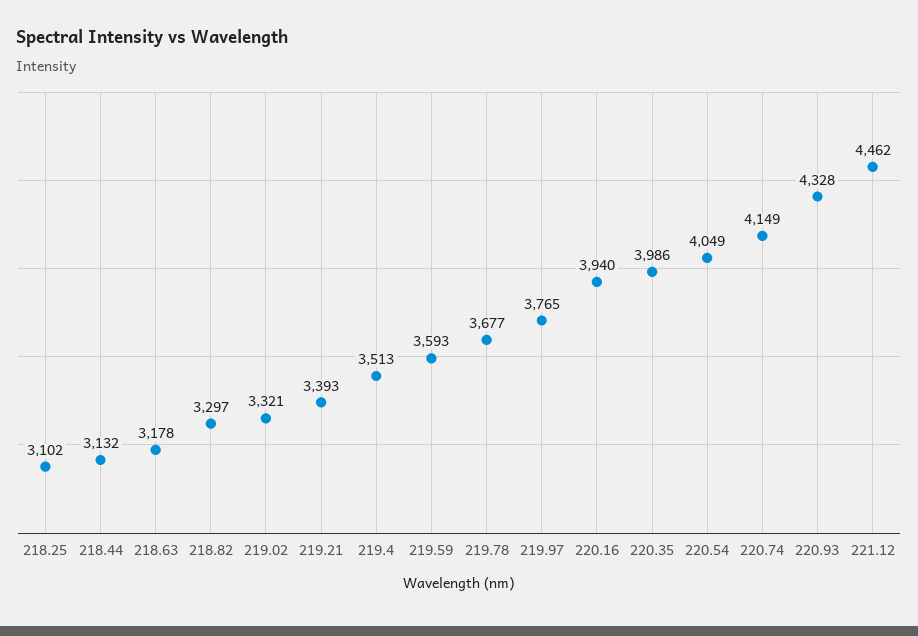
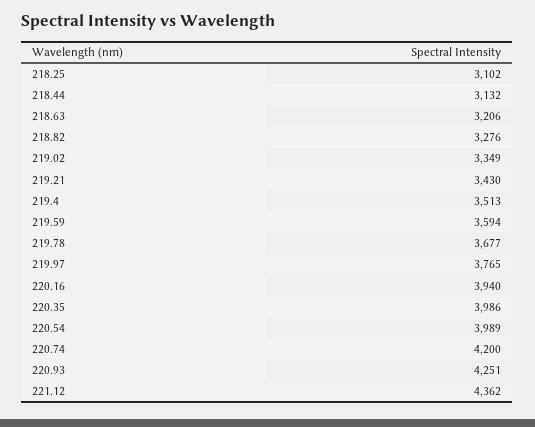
218.63: 3178 -> 3206
218.82: 3297 -> 3276
219.02: 3321 -> 3349
219.21: 3393 -> 3430
219.59: 3593 -> 3594
220.54: 4049 -> 3989
220.74: 4149 -> 4200
220.93: 4328 -> 4251
221.12: 4462 -> 4362

